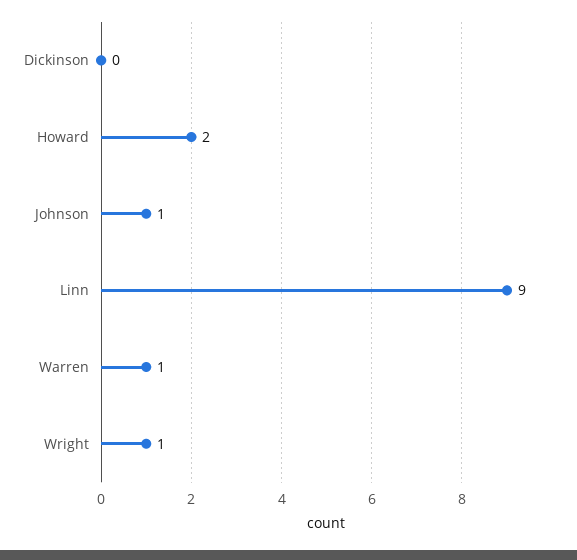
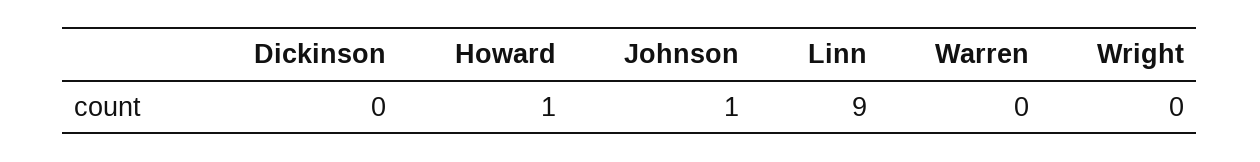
Howard: 2 -> 1
Warren: 1 -> 0
Wright: 1 -> 0

